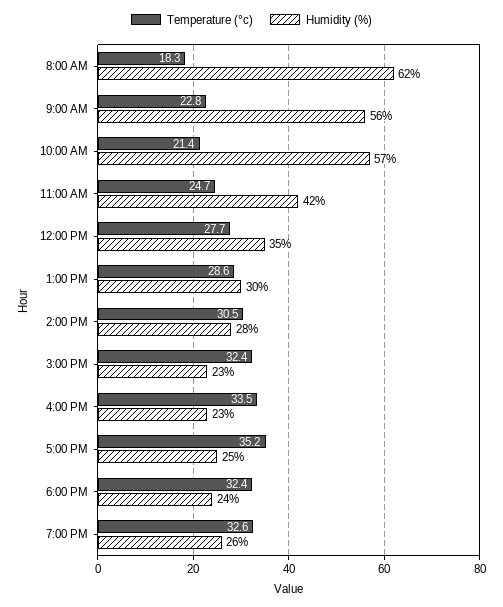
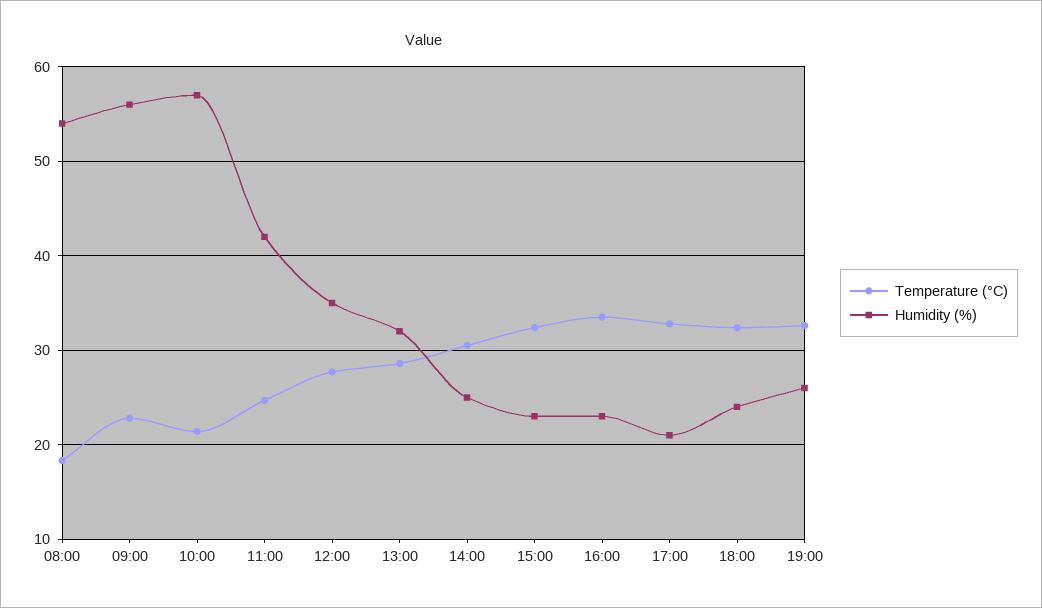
Humidity (%), 8:00 AM: 62 -> 54
Humidity (%), 1:00 PM: 30 -> 32
Humidity (%), 2:00 PM: 28 -> 25
Temperature (°c), 5:00 PM: 35.2 -> 33
Humidity (%), 5:00 PM: 25 -> 21

